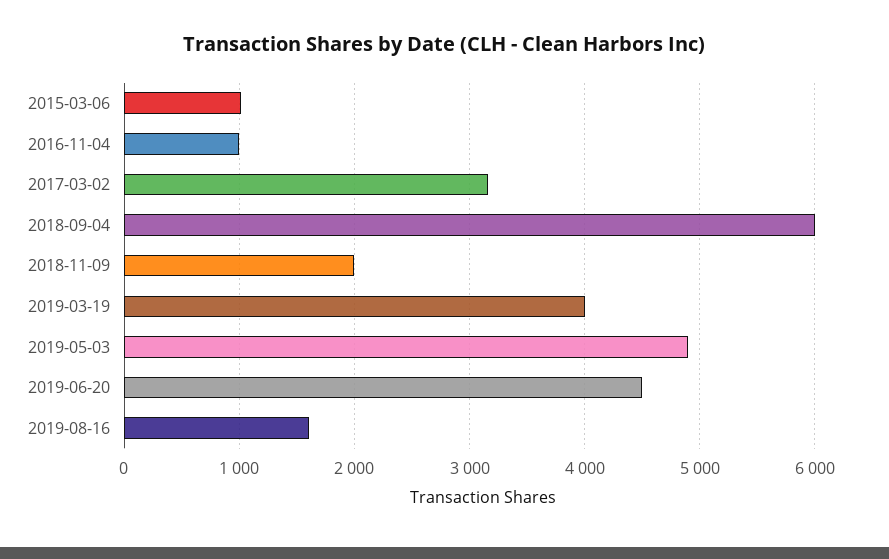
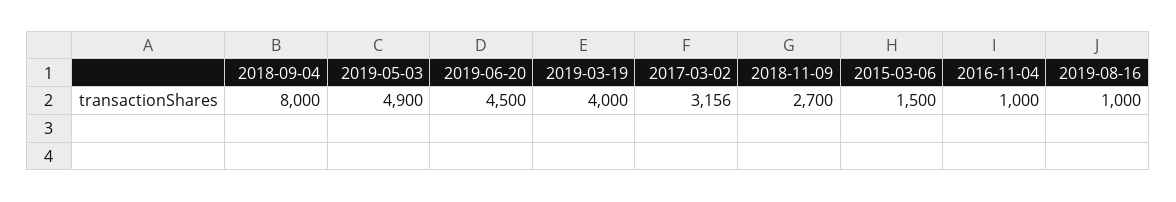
2015-03-06: 1000 -> 1500
2018-09-04: 6000 -> 8000
2018-11-09: 2000 -> 2700
2019-08-16: 1600 -> 1000

